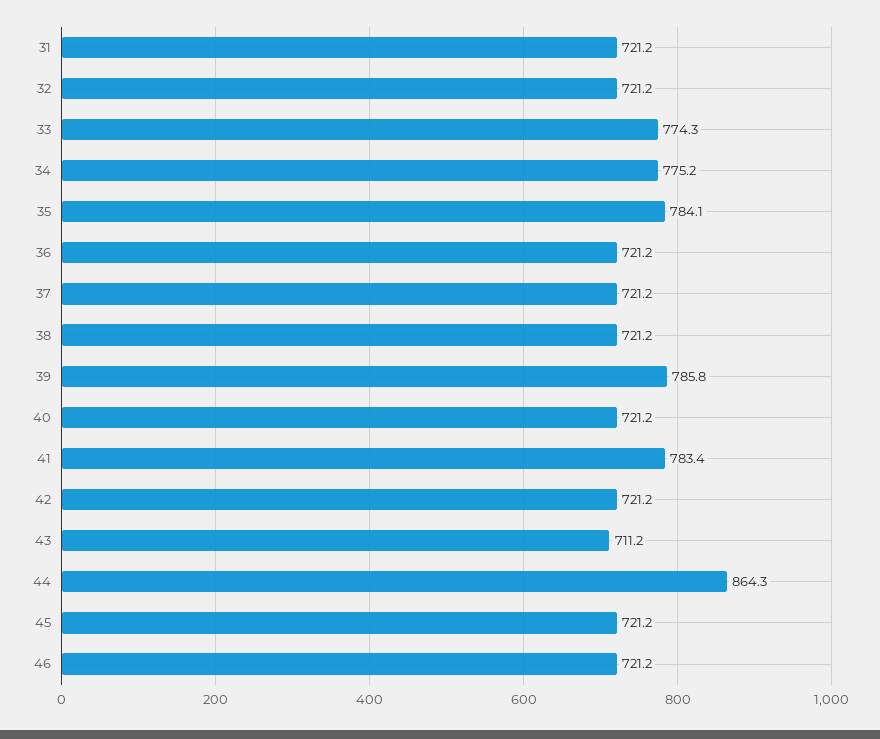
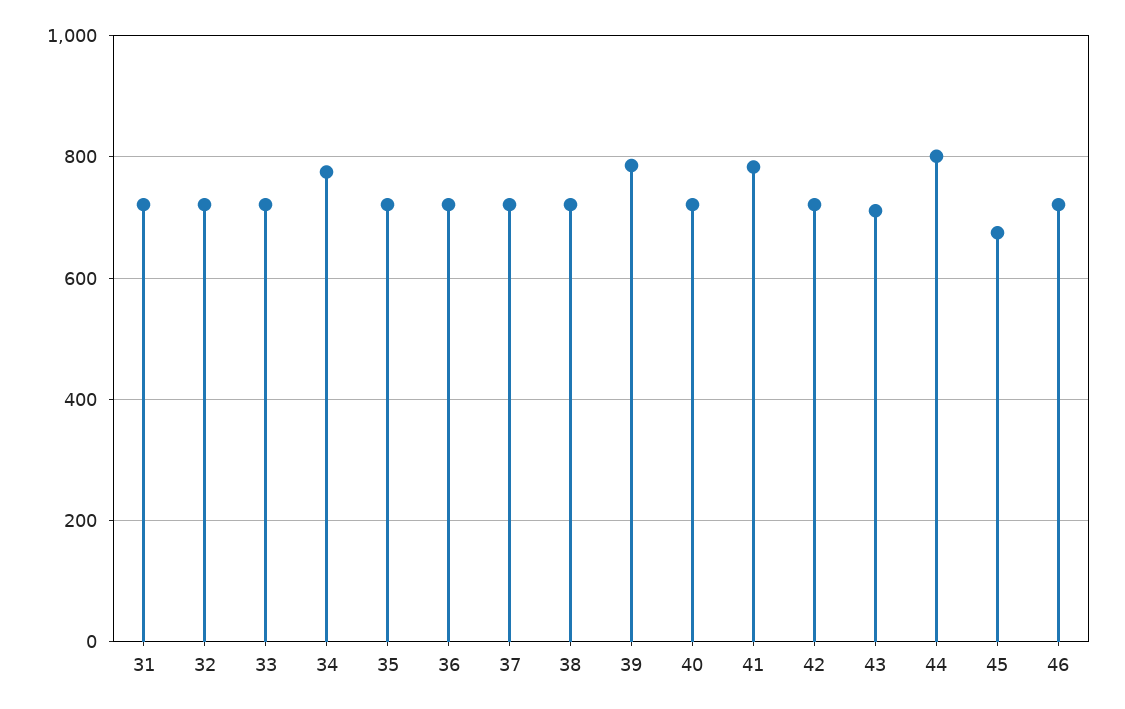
33: 774.3 -> 720
35: 784.1 -> 720
44: 864.3 -> 800
45: 721.2 -> 680

